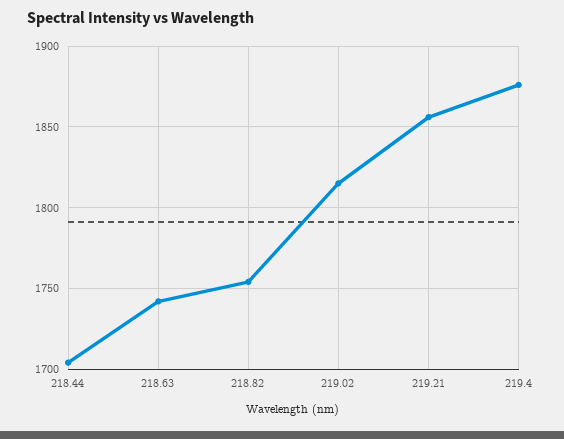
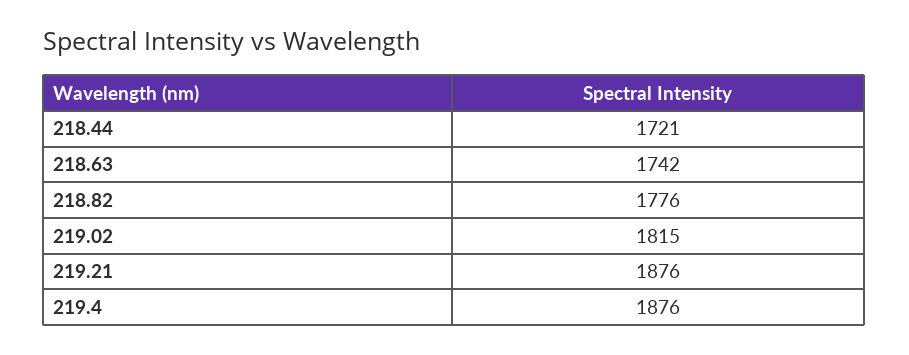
218.44: 1705 -> 1721
218.82: 1755 -> 1776
219.21: 1855 -> 1876

